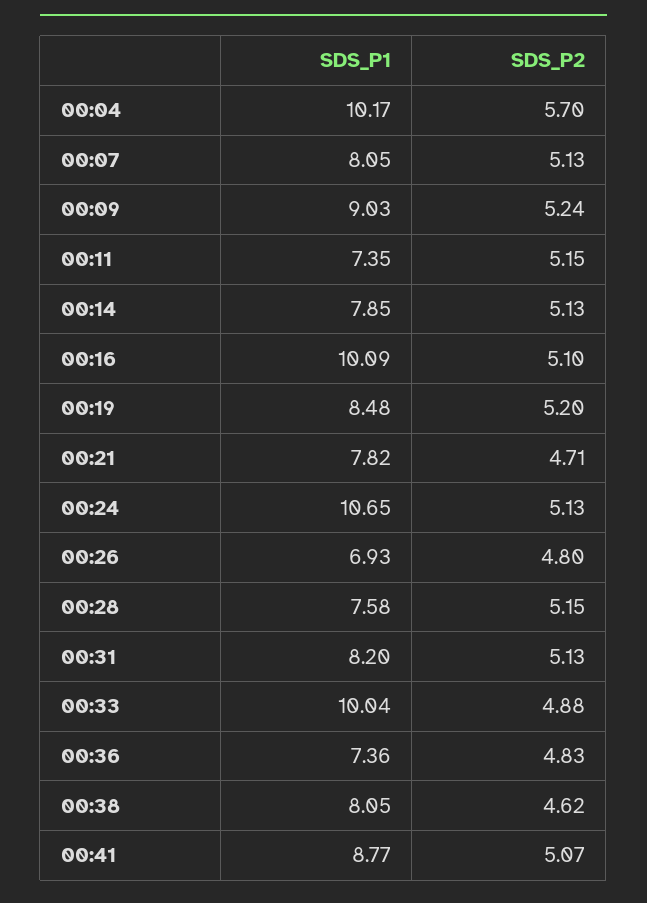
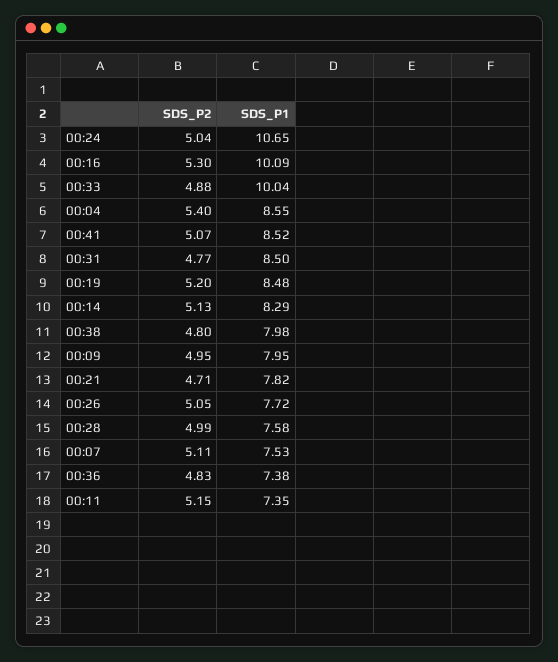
SDS_P1, 00:04: 10.17 -> 8.55
SDS_P2, 00:04: 5.7 -> 5.4
SDS_P1, 00:07: 8.05 -> 7.53
SDS_P2, 00:07: 5.13 -> 5.11
SDS_P1, 00:09: 9.03 -> 7.95
SDS_P2, 00:09: 5.24 -> 4.95
SDS_P1, 00:14: 7.85 -> 8.29
SDS_P2, 00:16: 5.1 -> 5.3
SDS_P2, 00:24: 5.13 -> 5.04
SDS_P1, 00:26: 6.93 -> 7.72
SDS_P2, 00:26: 4.8 -> 5.05
SDS_P2, 00:28: 5.15 -> 4.99
SDS_P1, 00:31: 8.2 -> 8.5
SDS_P2, 00:31: 5.13 -> 4.77
SDS_P1, 00:36: 7.36 -> 7.38
SDS_P1, 00:38: 8.05 -> 7.98
SDS_P2, 00:38: 4.62 -> 4.8
SDS_P1, 00:41: 8.77 -> 8.52

